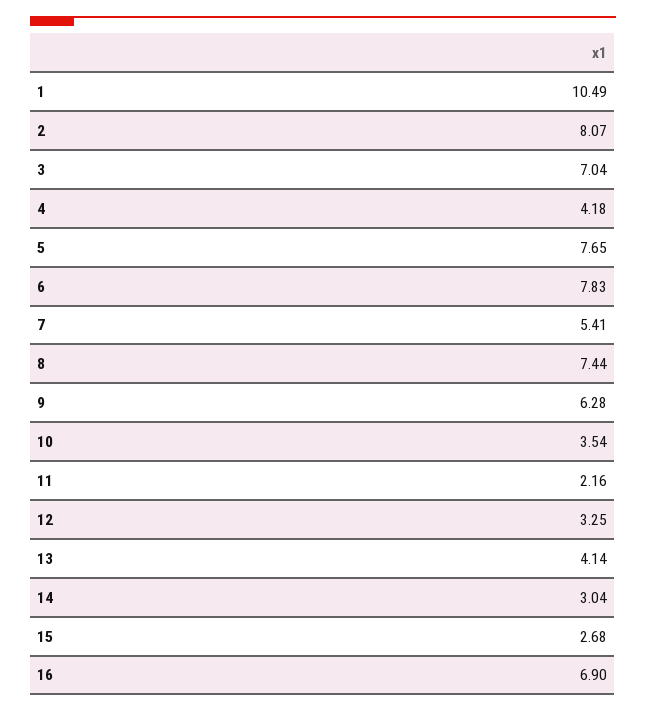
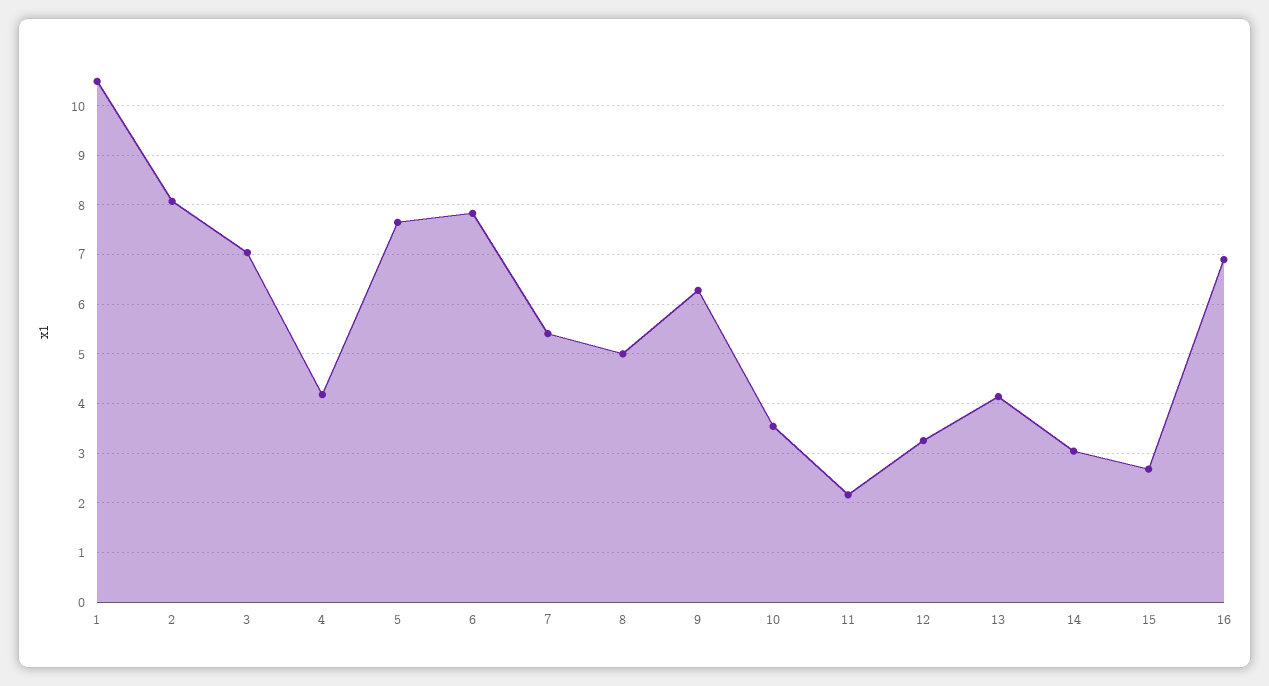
8: 7.44 -> 5

